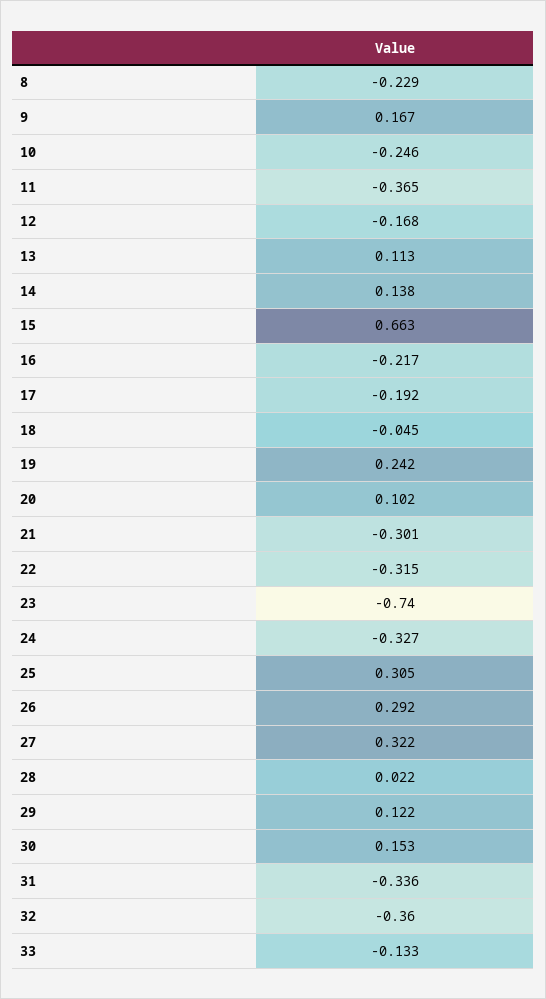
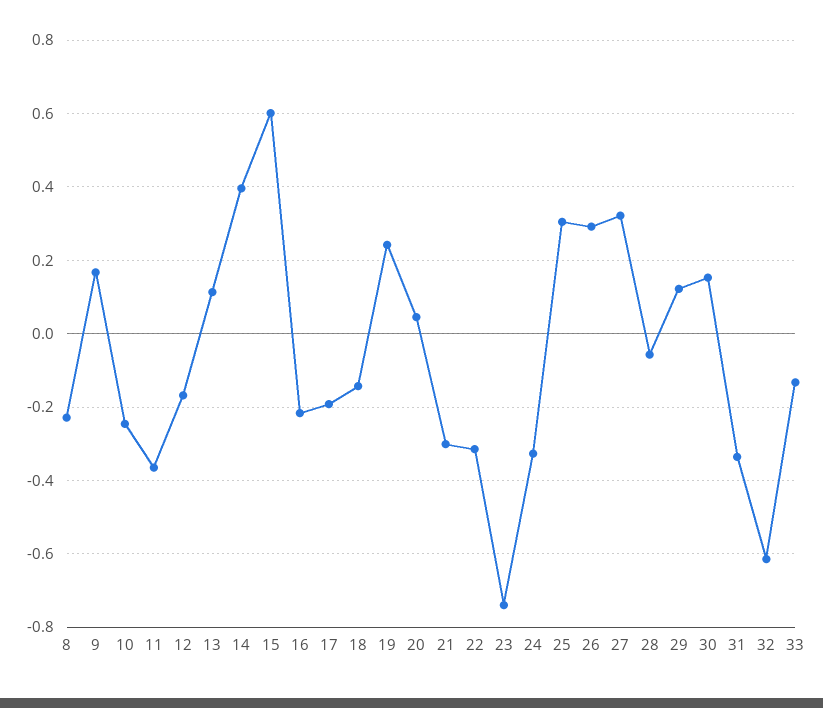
14: 0.138 -> 0.4
15: 0.663 -> 0.6
18: -0.045 -> -0.14
20: 0.102 -> 0.04
28: 0.022 -> -0.06
32: -0.36 -> -0.62

